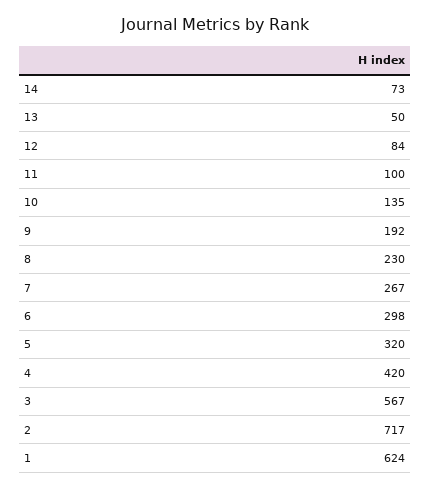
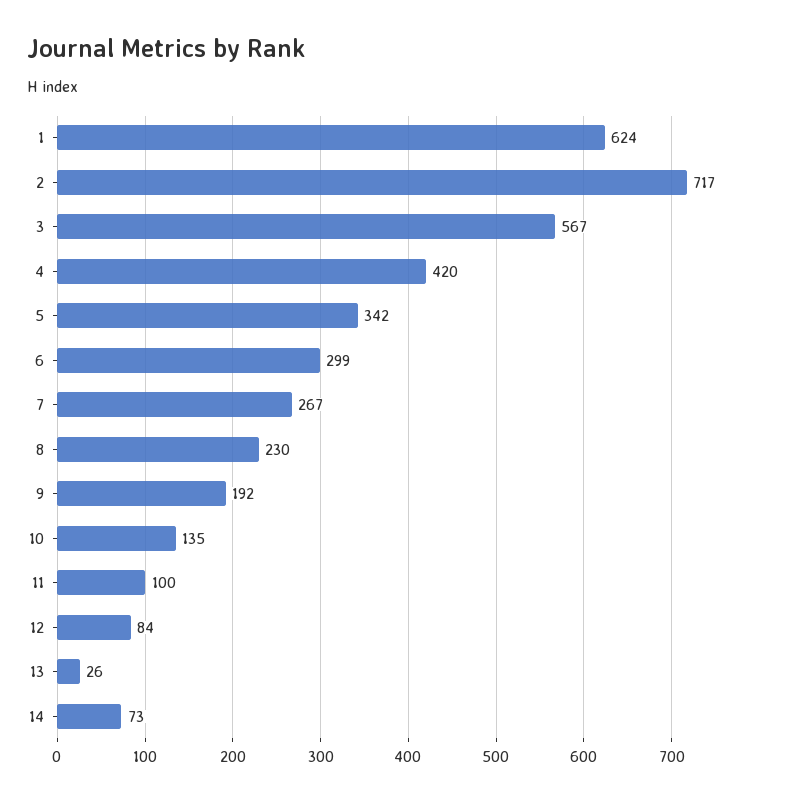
13: 50 -> 26
6: 298 -> 299
5: 320 -> 342

